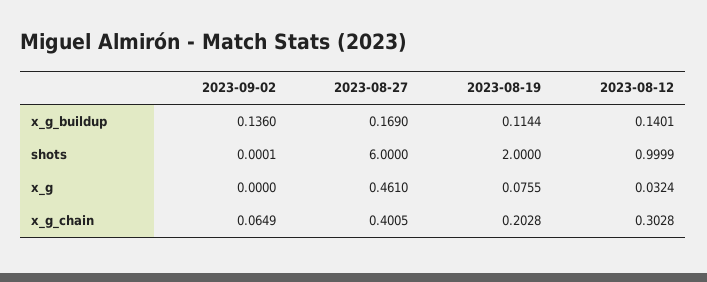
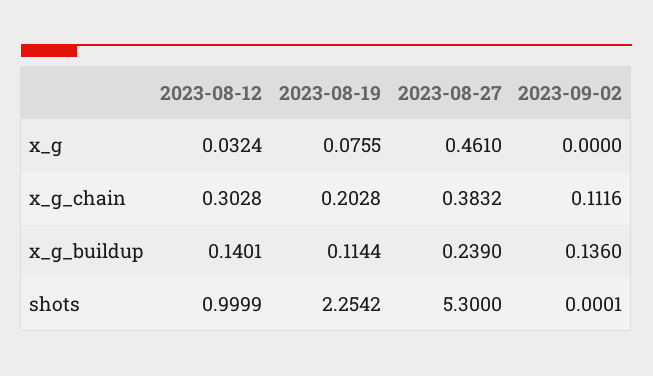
2023-08-27, x_g_buildup: 0.169 -> 0.239
2023-08-27, shots: 6 -> 5.3
2023-08-19, shots: 2 -> 2.2542
2023-09-02, x_g_chain: 0.0649 -> 0.1116
2023-08-27, x_g_chain: 0.4005 -> 0.3832

